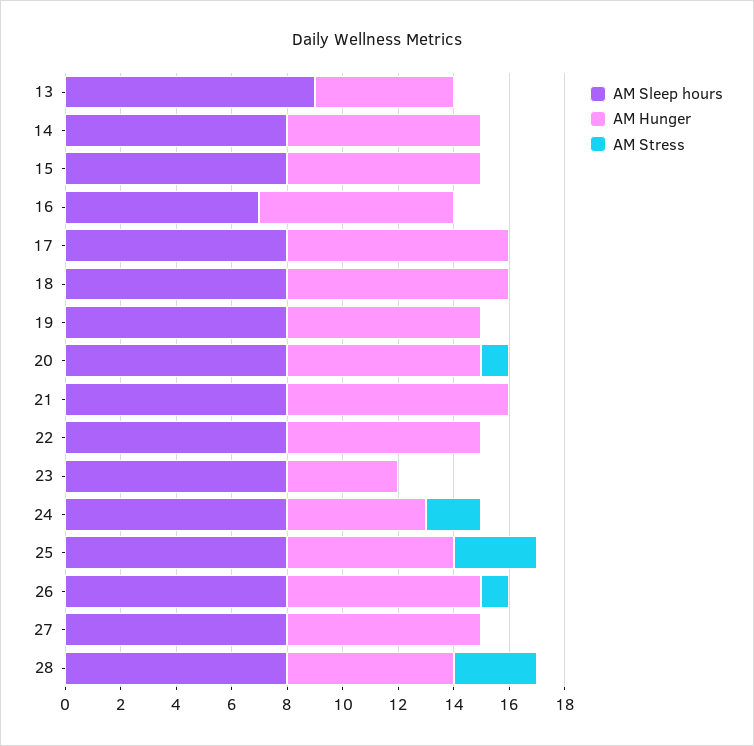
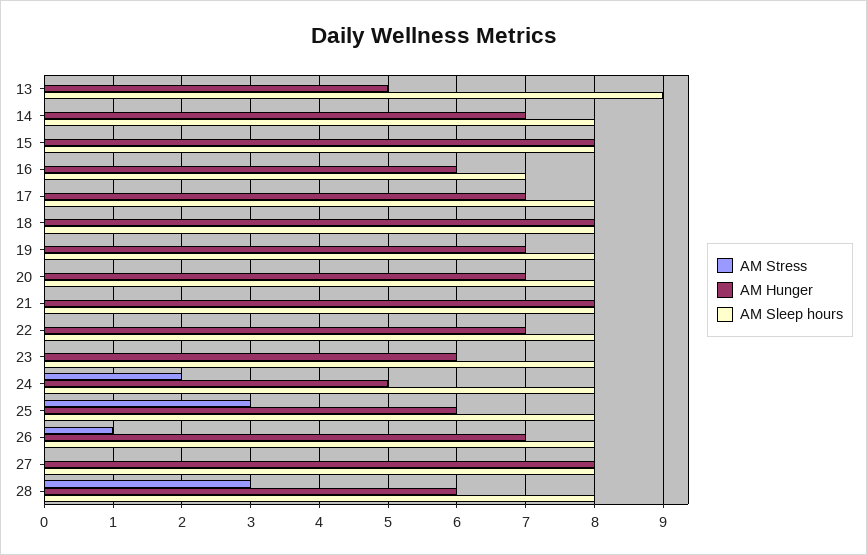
AM Hunger, 15: 7 -> 8
AM Hunger, 16: 7 -> 6
AM Hunger, 17: 8 -> 7
AM Stress, 20: 1 -> 0
AM Hunger, 23: 4 -> 6
AM Hunger, 27: 7 -> 8

